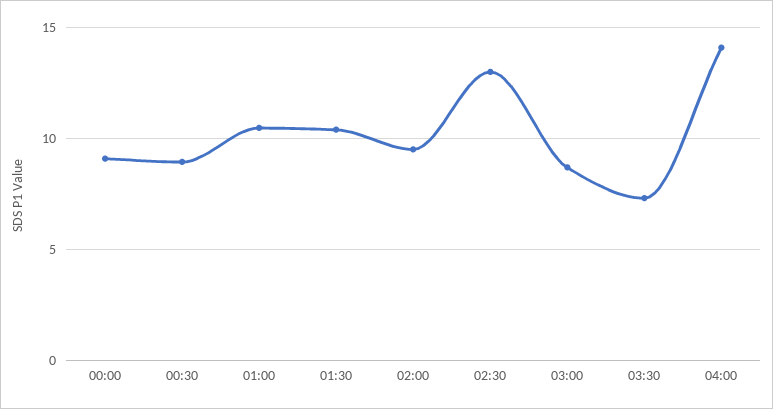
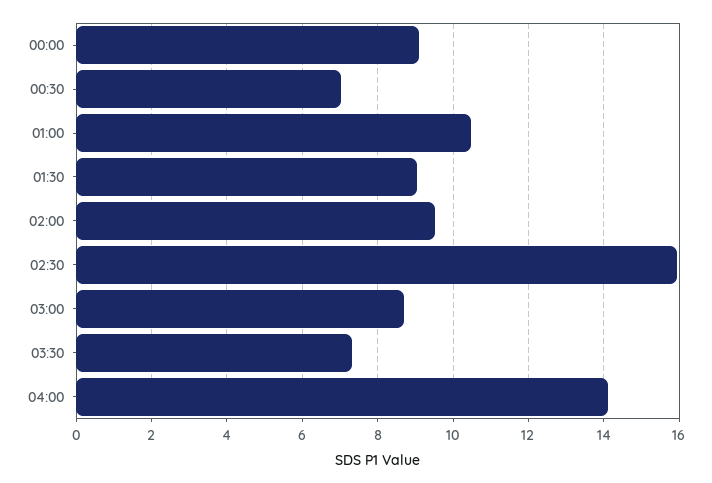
00:30: 9 -> 7
01:30: 10.5 -> 9
02:30: 13 -> 16

